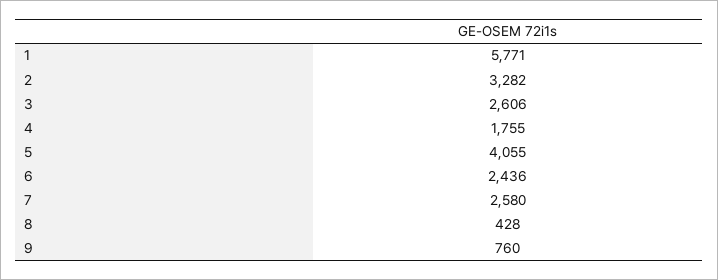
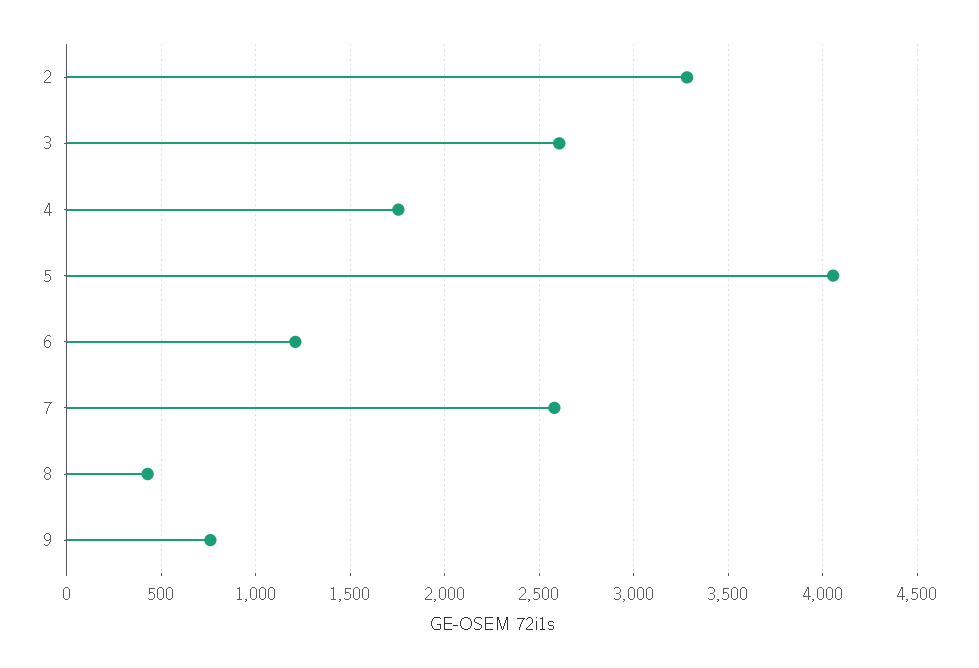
1: 5771 -> none
6: 2436 -> 1200

